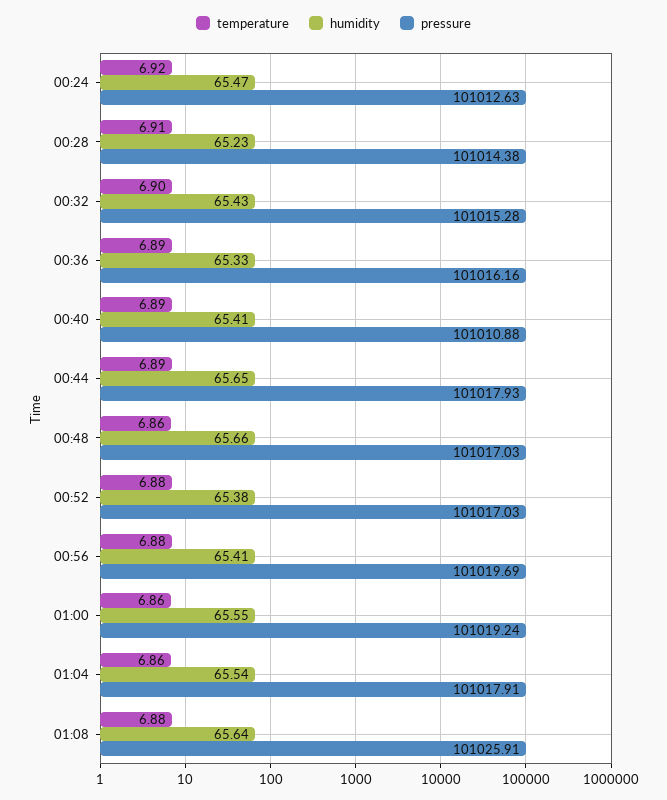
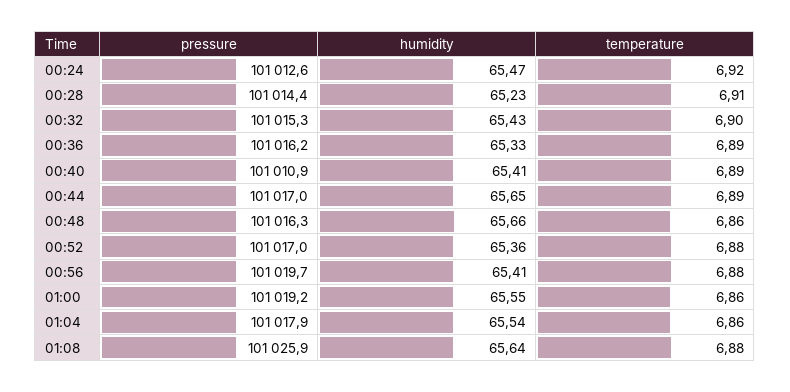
pressure, 00:44: 101017.93 -> 101017
pressure, 00:48: 101017.03 -> 101016.3
humidity, 00:52: 65.38 -> 65.36

